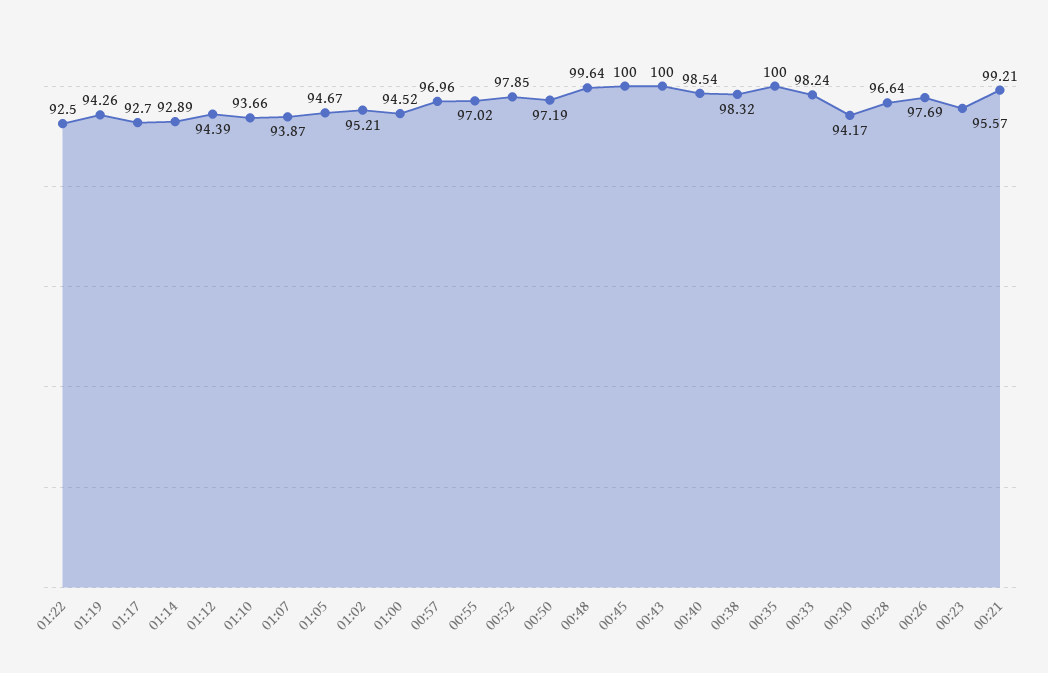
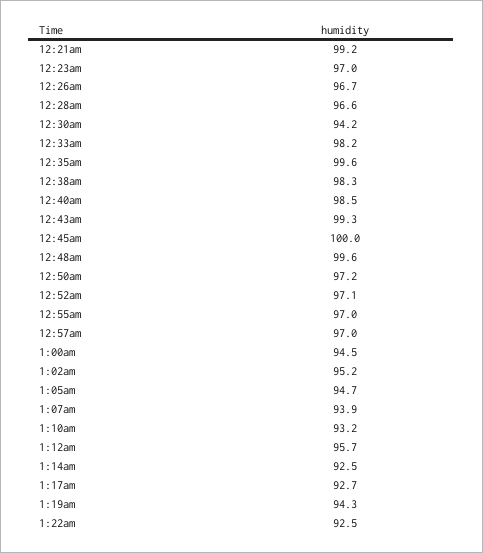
01:14: 92.89 -> 92.5
01:12: 94.39 -> 95.7
01:10: 93.66 -> 93.2
00:52: 97.85 -> 97.1
00:43: 100 -> 99.3
00:35: 100 -> 99.6
00:26: 97.69 -> 96.7
00:23: 95.57 -> 97

